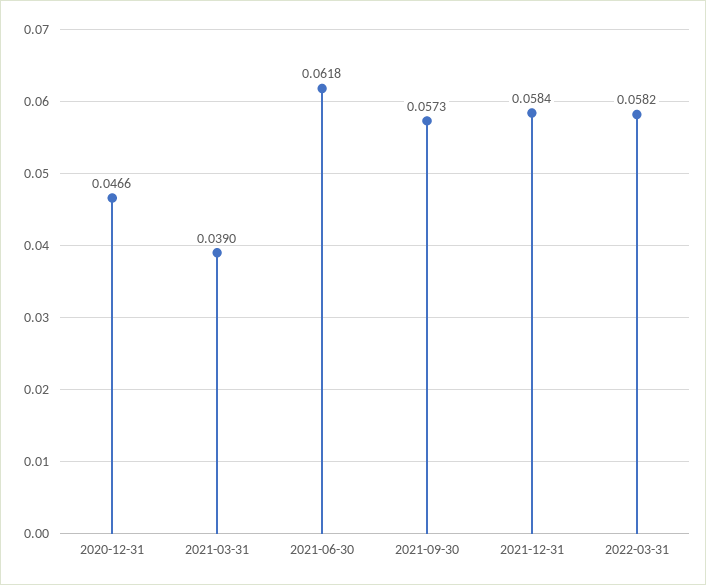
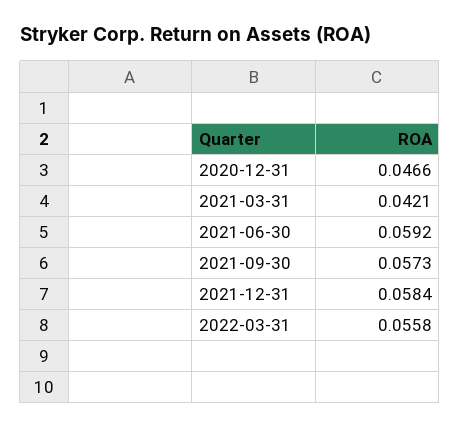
2021-03-31: 0.039 -> 0.0421
2021-06-30: 0.0618 -> 0.0592
2022-03-31: 0.0582 -> 0.0558

